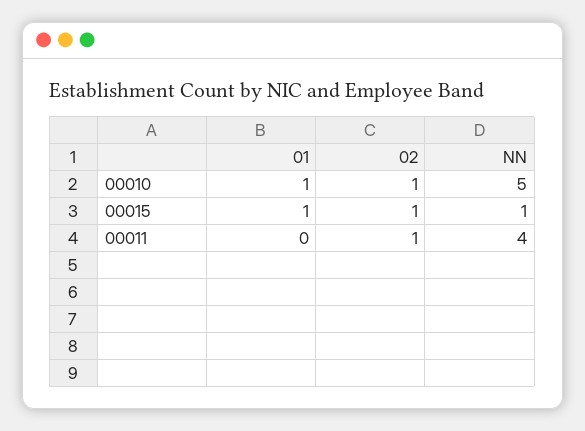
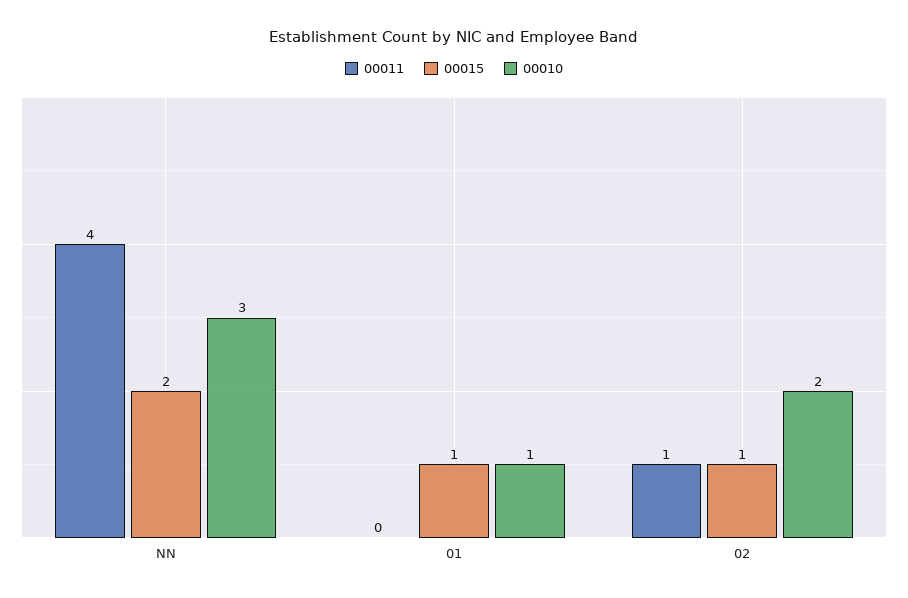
00010, 02: 1 -> 2
00010, NN: 5 -> 3
00015, NN: 1 -> 2

